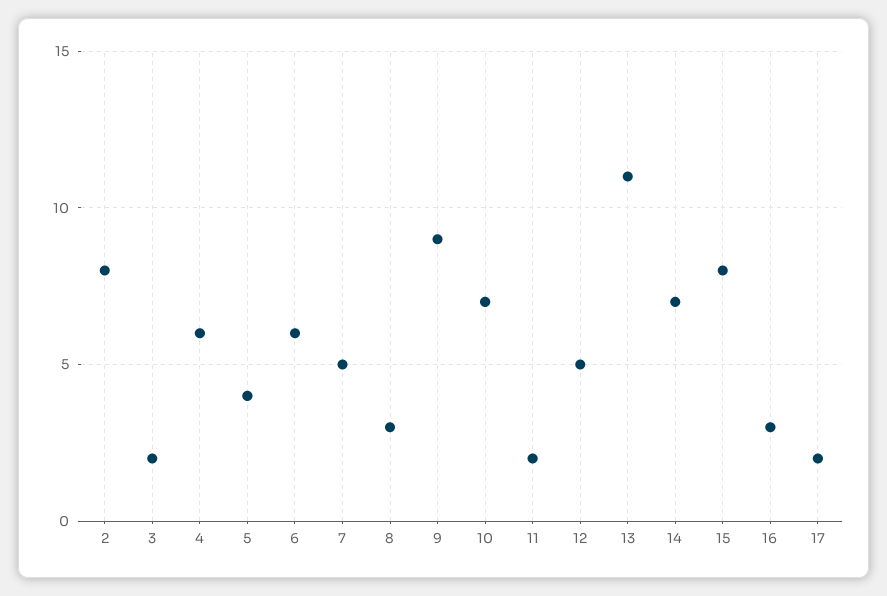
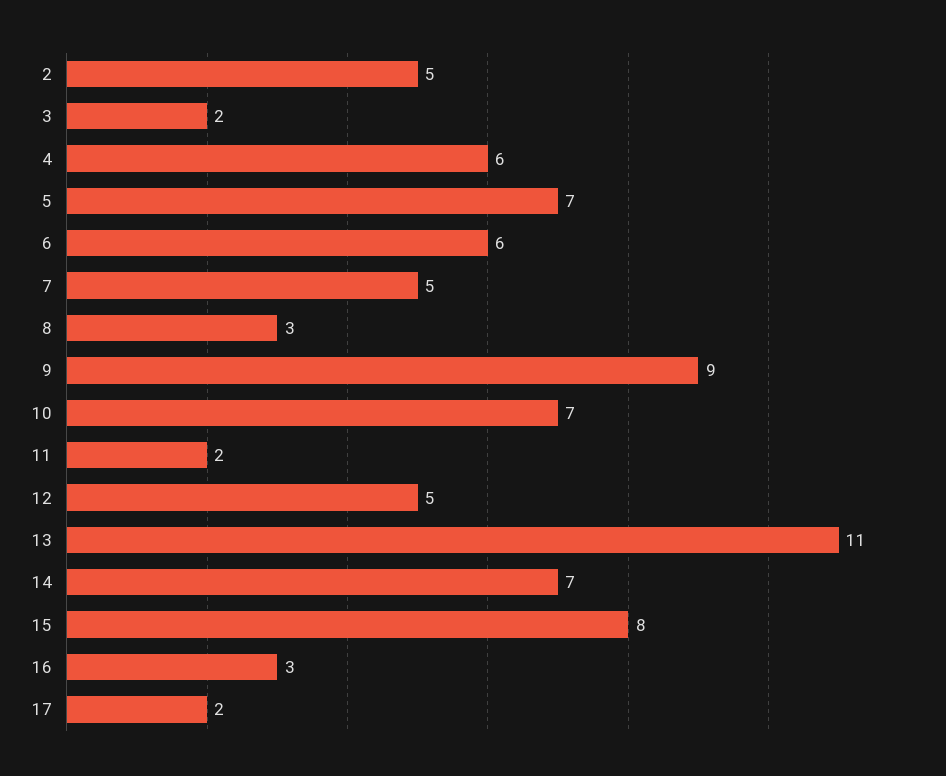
2: 8 -> 5
5: 4 -> 7

